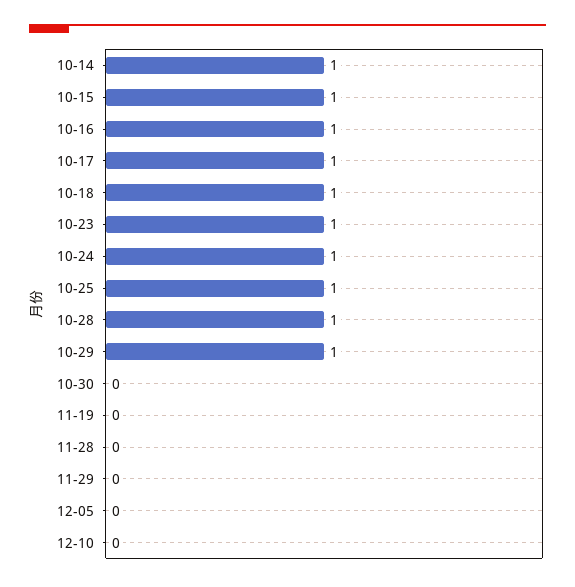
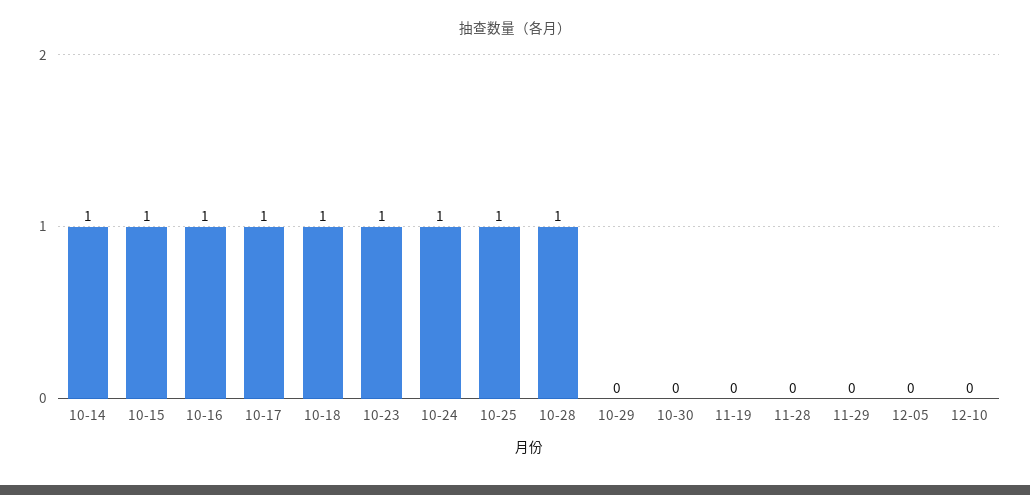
10-29: 1 -> 0

